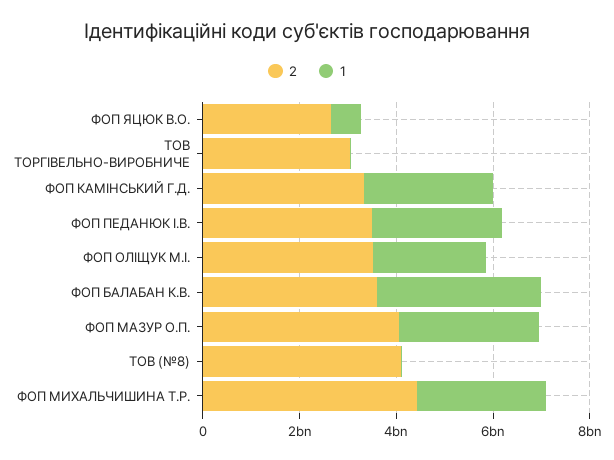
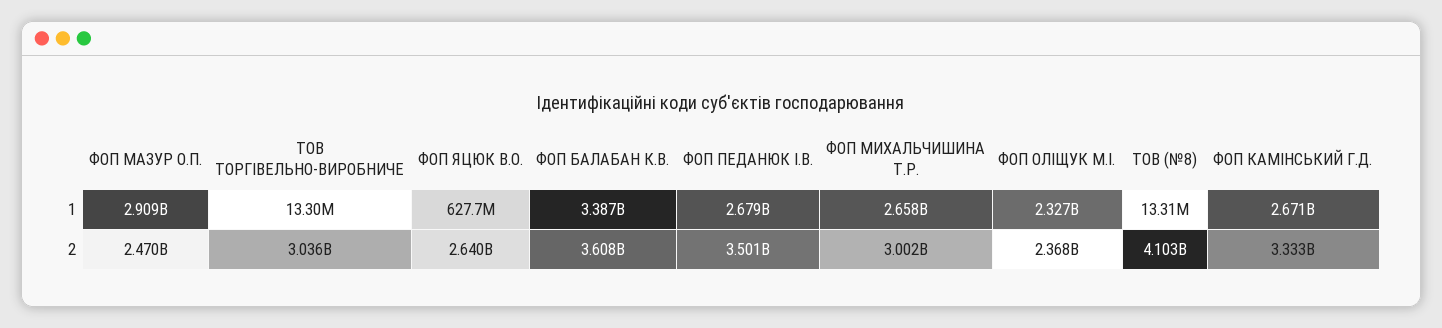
2, ФОП ОЛІЩУК М.І.: 3500000000 -> 2368000000
2, ФОП МАЗУР О.П.: 4000000000 -> 2470000000
2, ФОП МИХАЛЬЧИШИНА Т.Р.: 4500000000 -> 3002000000

